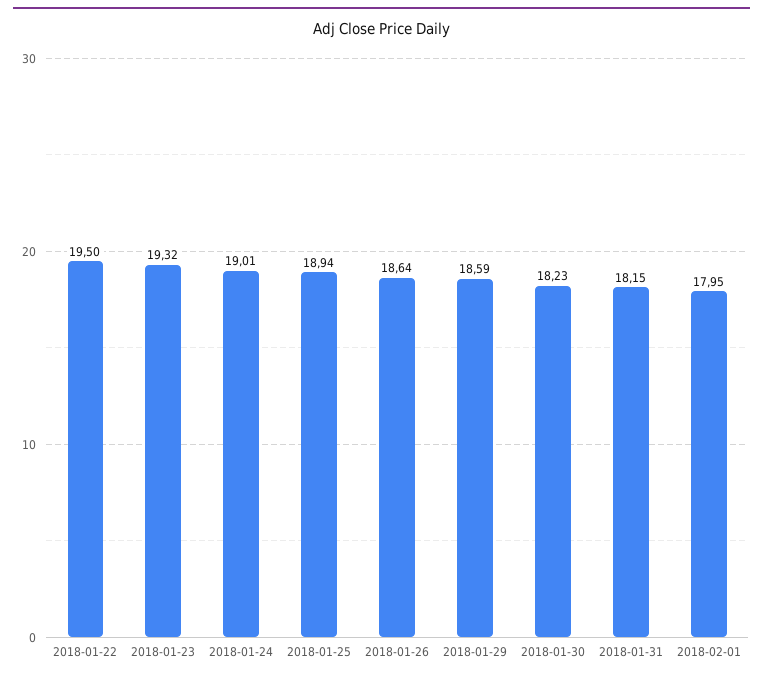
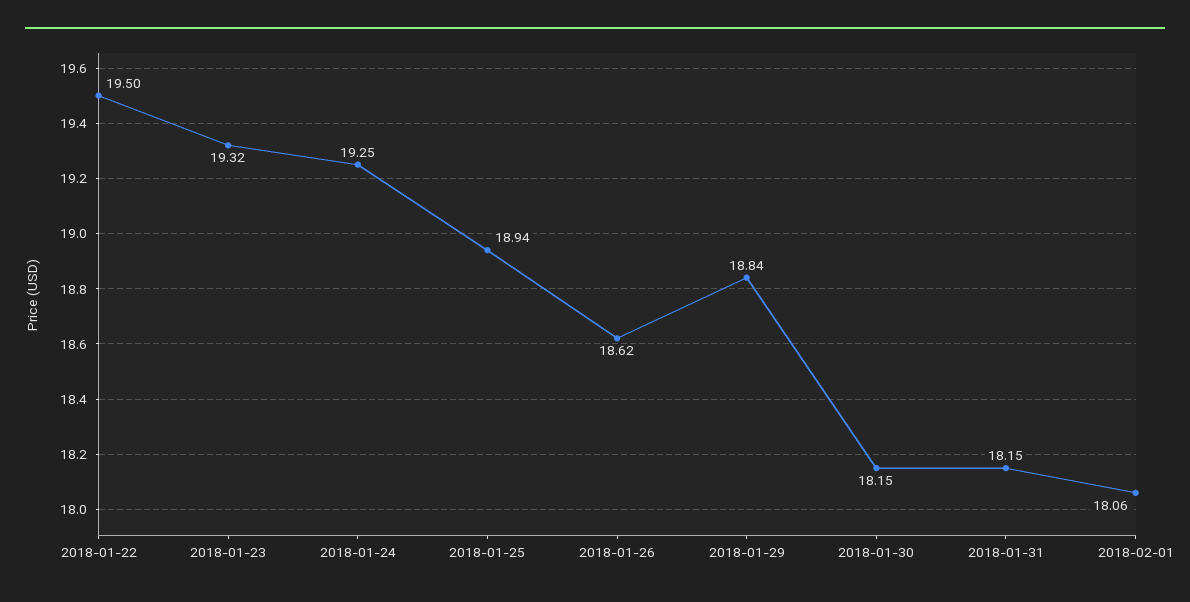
2018-01-24: 19.01 -> 19.25
2018-01-26: 18.64 -> 18.62
2018-01-29: 18.59 -> 18.84
2018-01-30: 18.23 -> 18.15
2018-02-01: 17.95 -> 18.06

